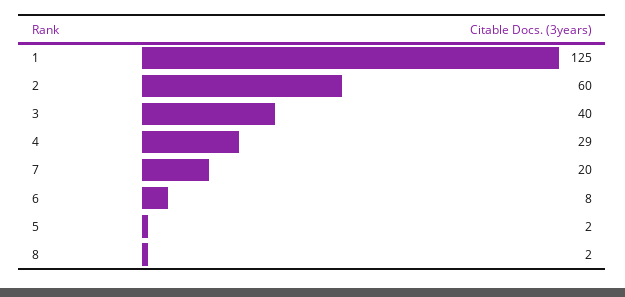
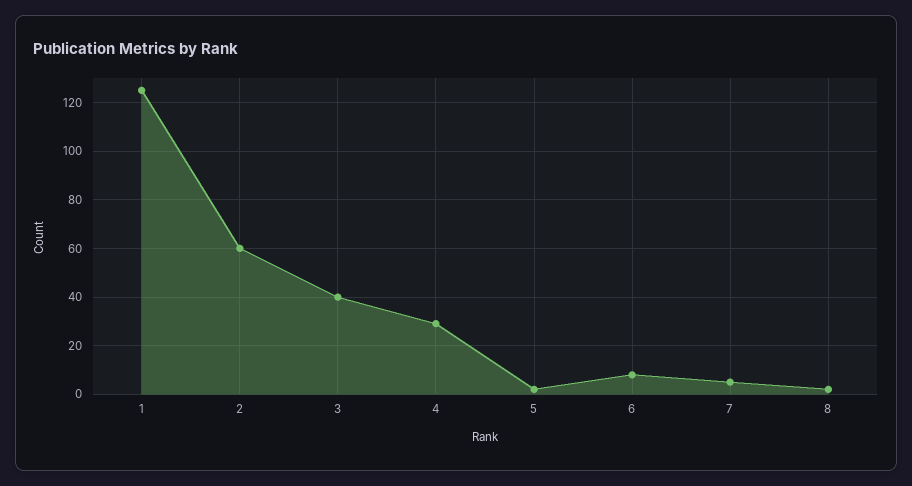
7: 20 -> 5

